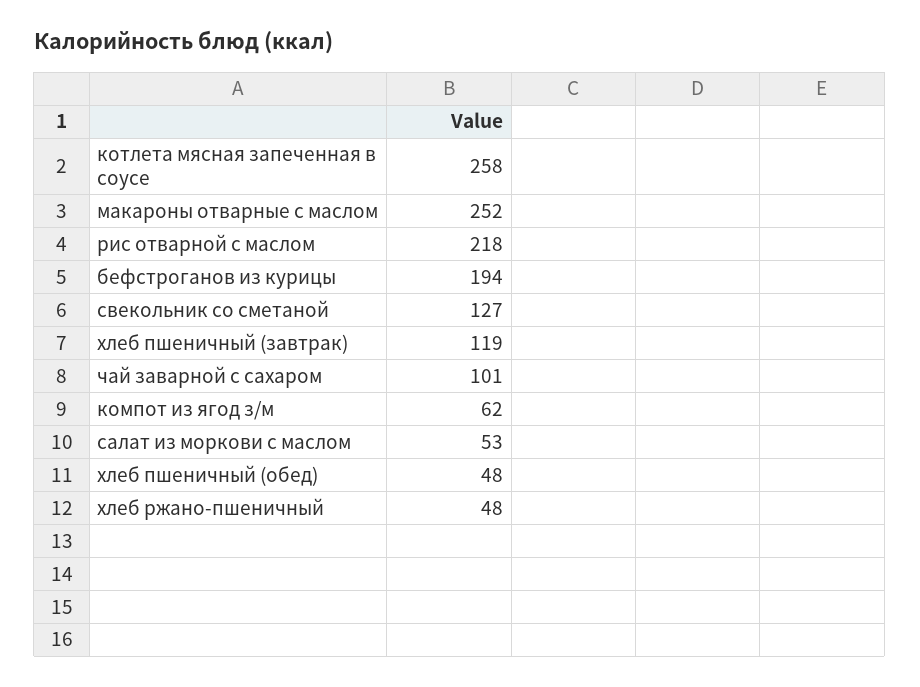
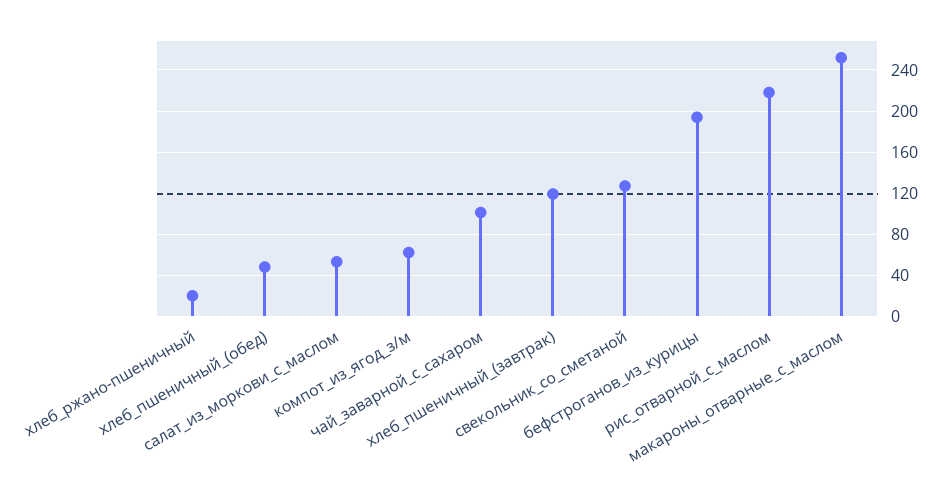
котлета мясная запеченная в соусе: 258 -> none
хлеб ржано-пшеничный: 48 -> 20

